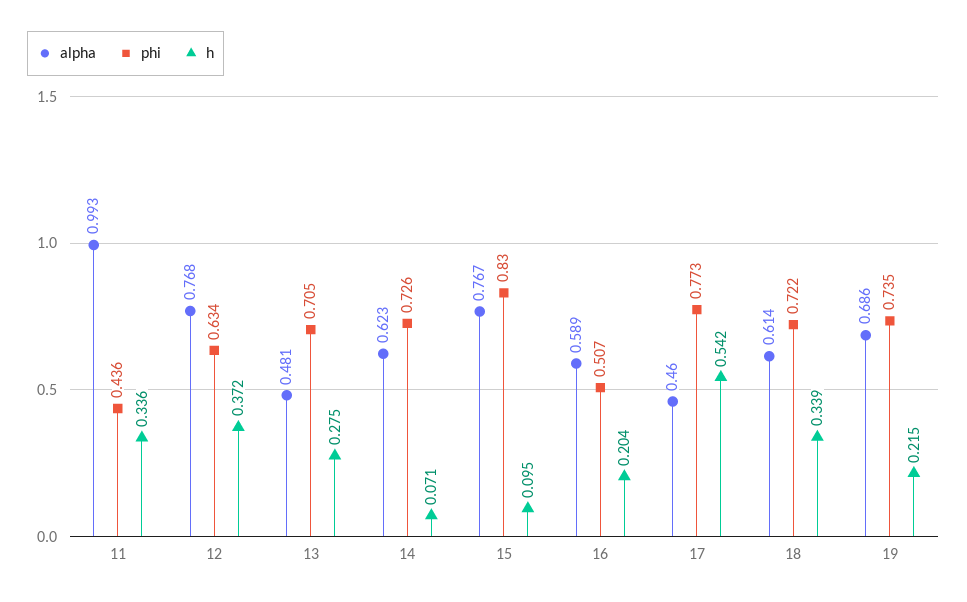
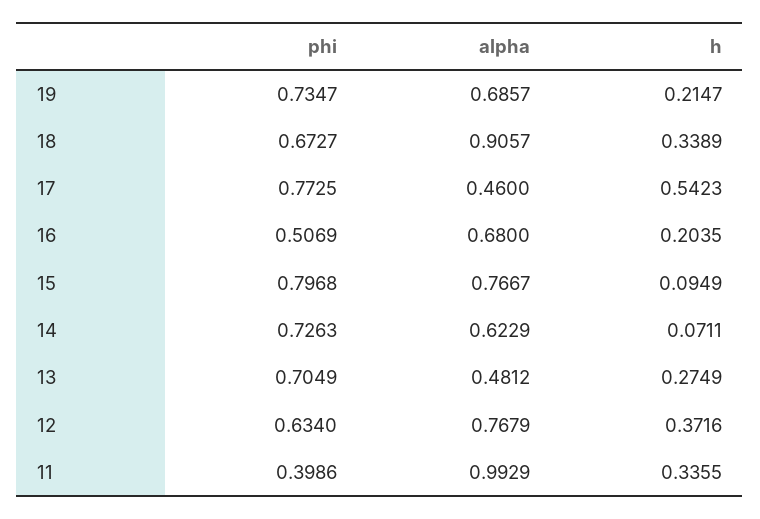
phi, 11: 0.436 -> 0.3986
phi, 15: 0.83 -> 0.7968
alpha, 16: 0.589 -> 0.68
alpha, 18: 0.614 -> 0.9057
phi, 18: 0.722 -> 0.6727

